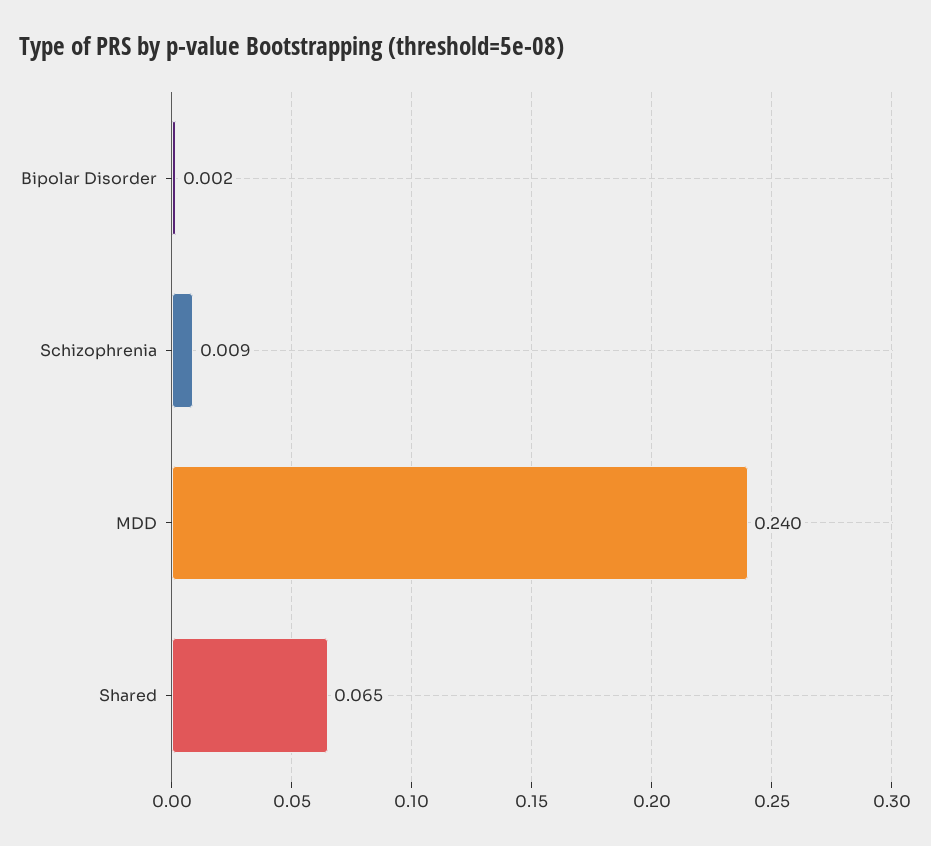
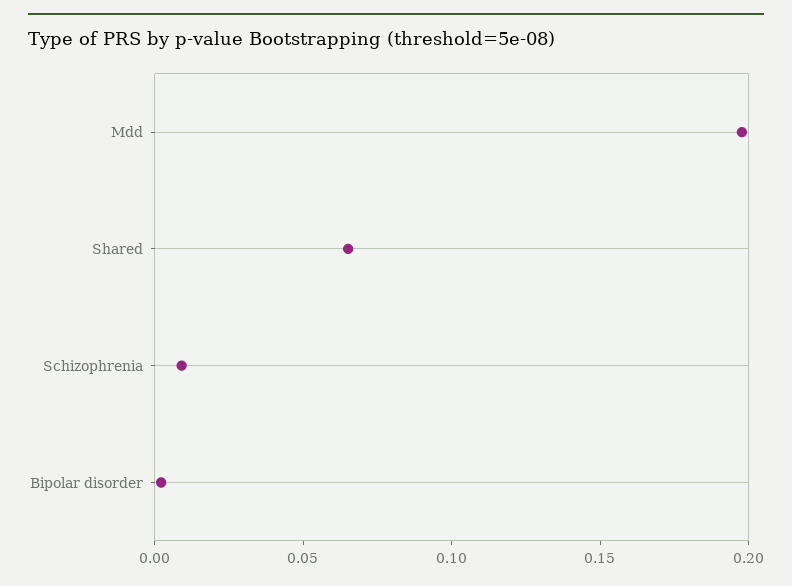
MDD: 0.24 -> 0.2

